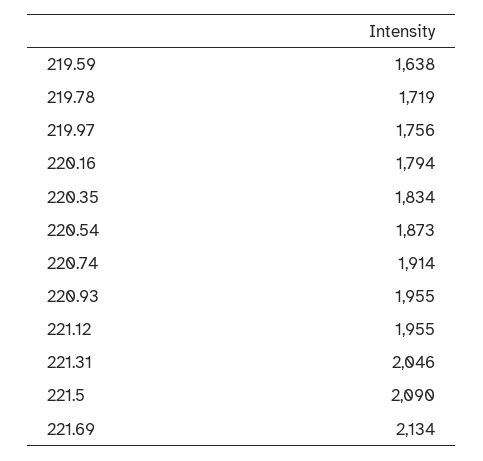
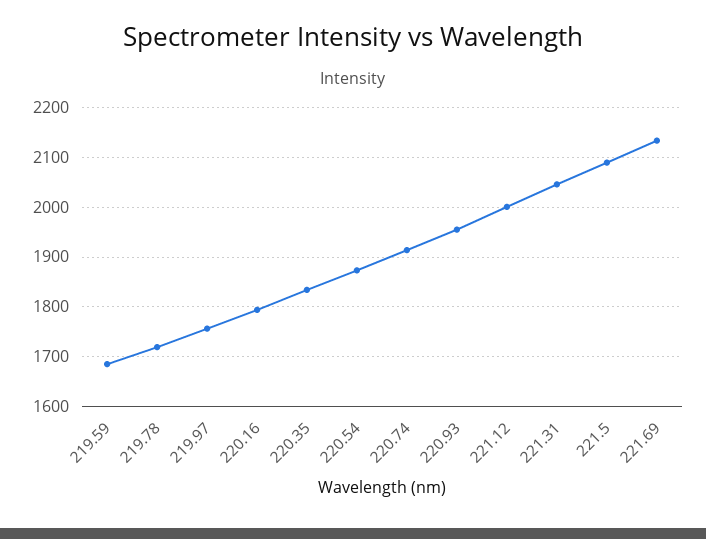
219.59: 1638 -> 1680
221.12: 1955 -> 2000

